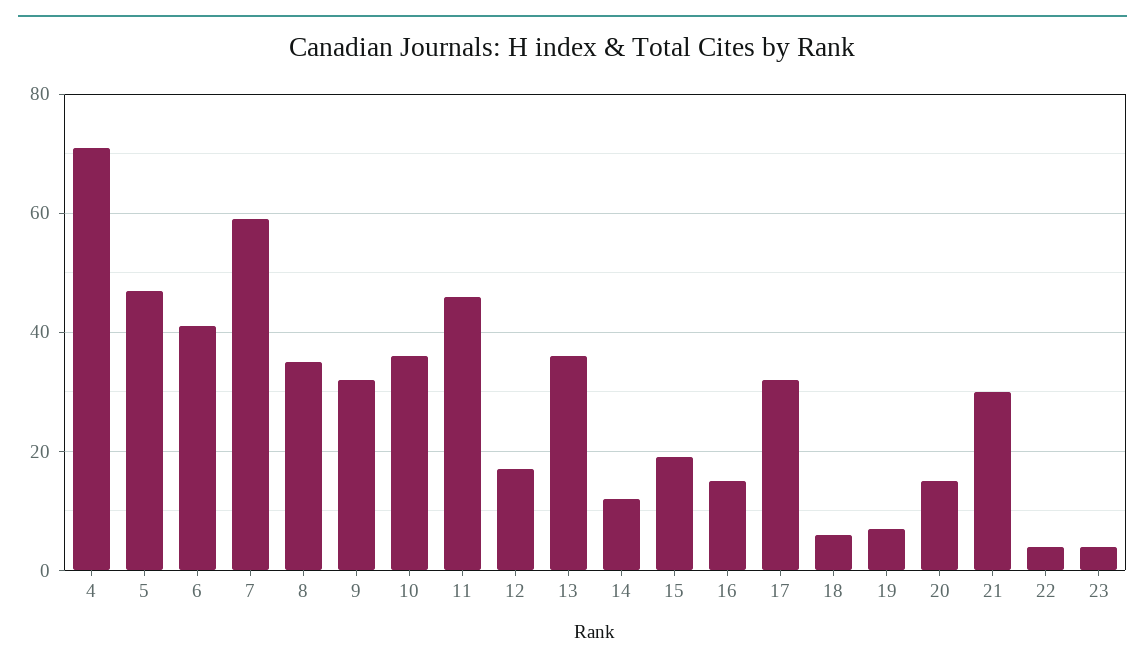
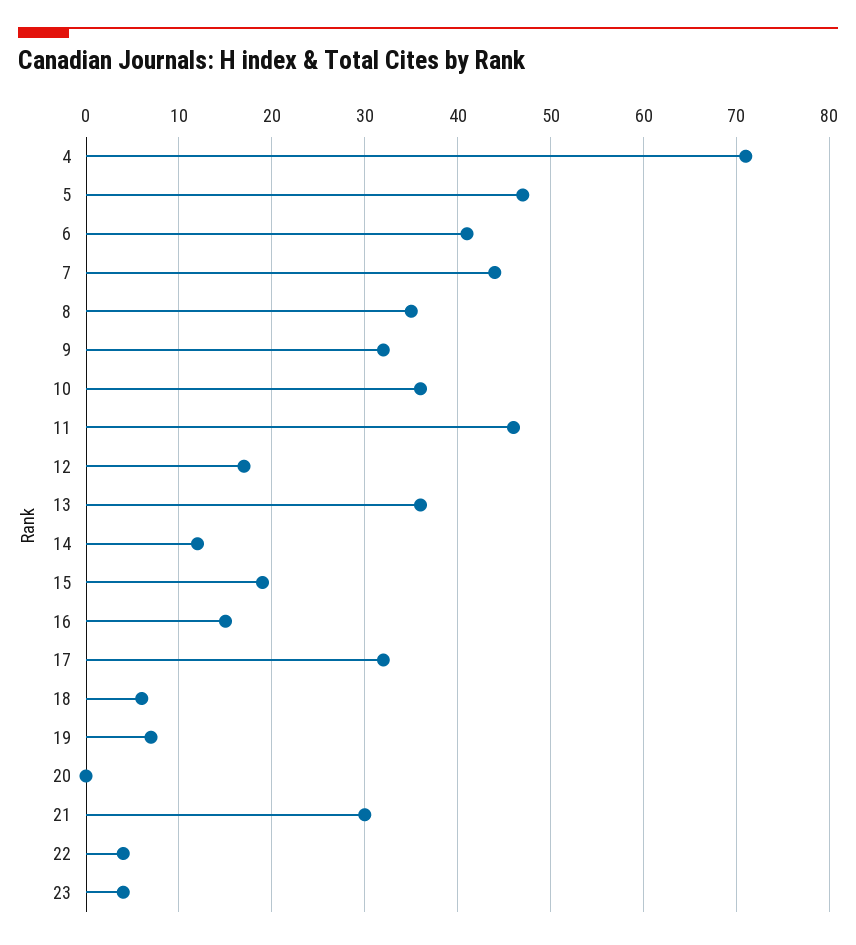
7: 60 -> 44
20: 15 -> 0

